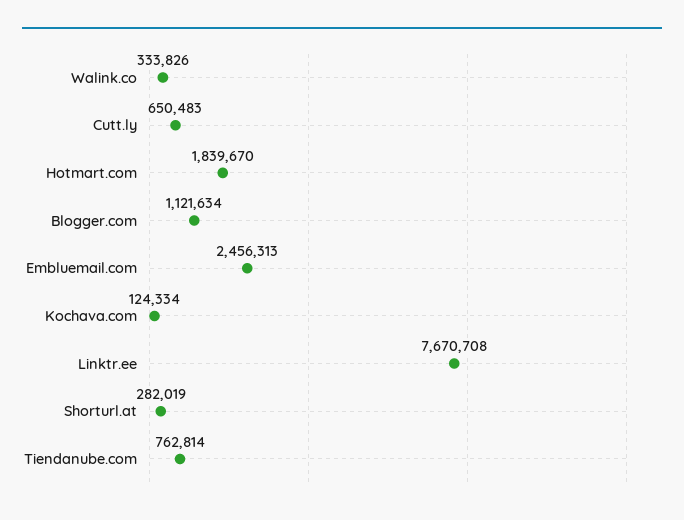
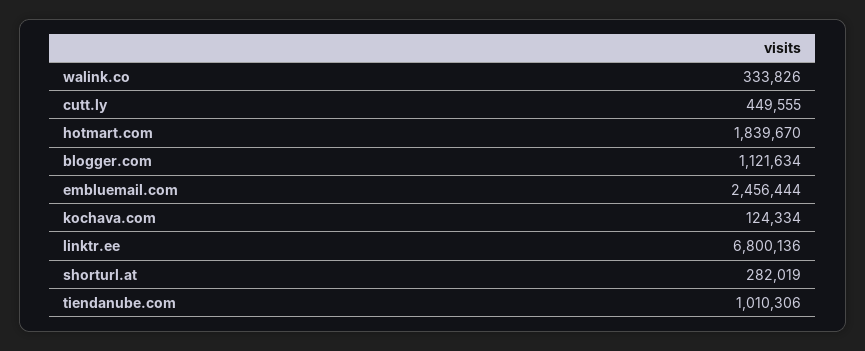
Cutt.ly: 650483 -> 449555
Embluemail.com: 2456313 -> 2456444
Linktr.ee: 7670708 -> 6800136
Tiendanube.com: 762814 -> 1010306

